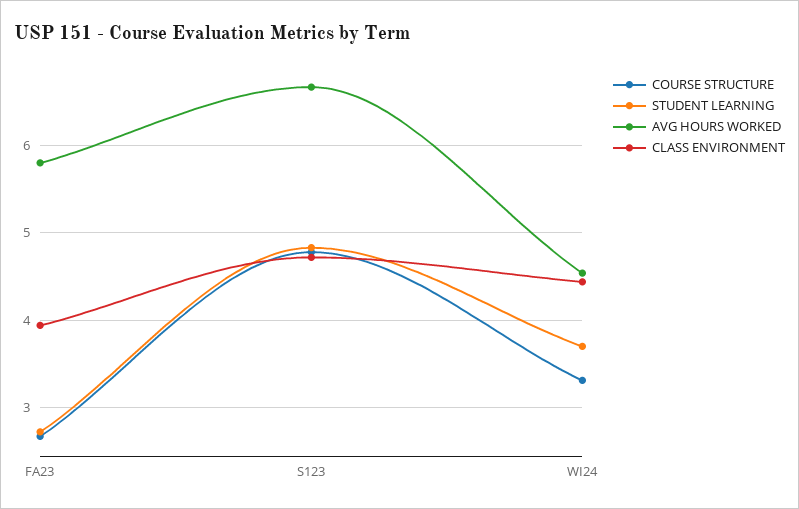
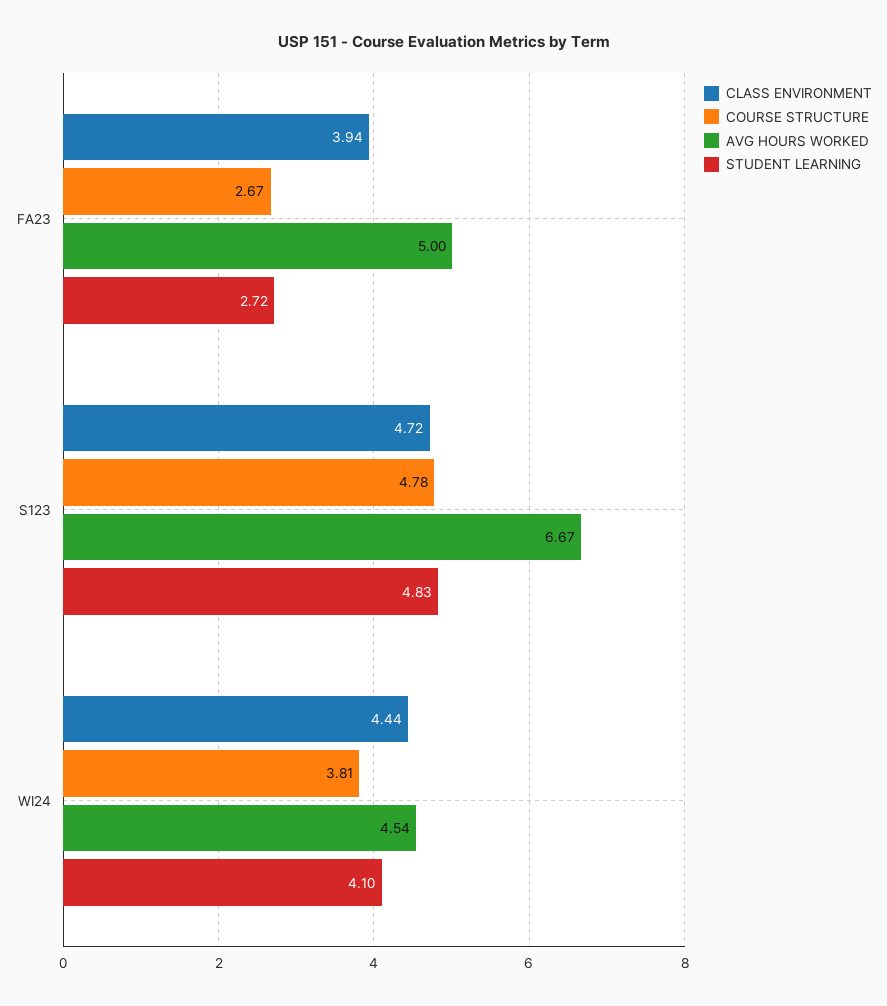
AVG HOURS WORKED, FA23: 5.8 -> 5
COURSE STRUCTURE, WI24: 3.3 -> 3.81
STUDENT LEARNING, WI24: 3.7 -> 4.1

